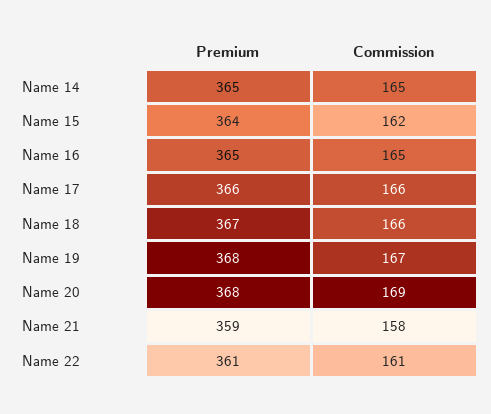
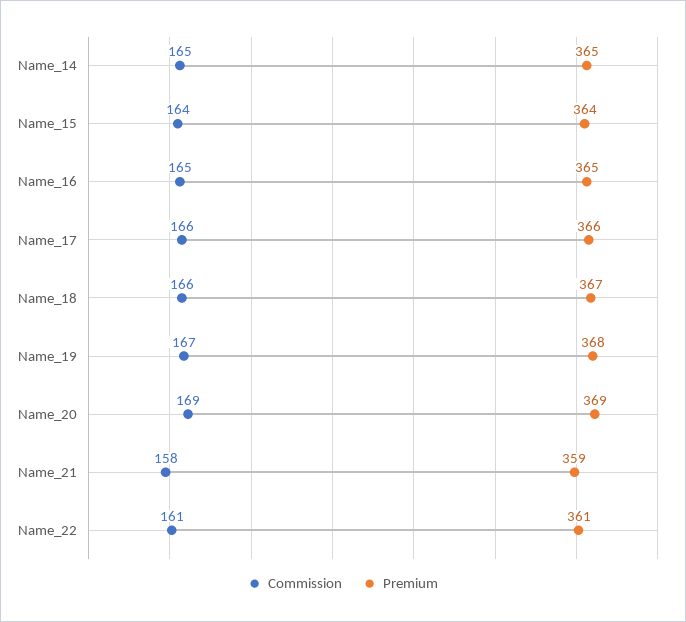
Commission, Name 15: 162 -> 164
Premium, Name 20: 368 -> 369

